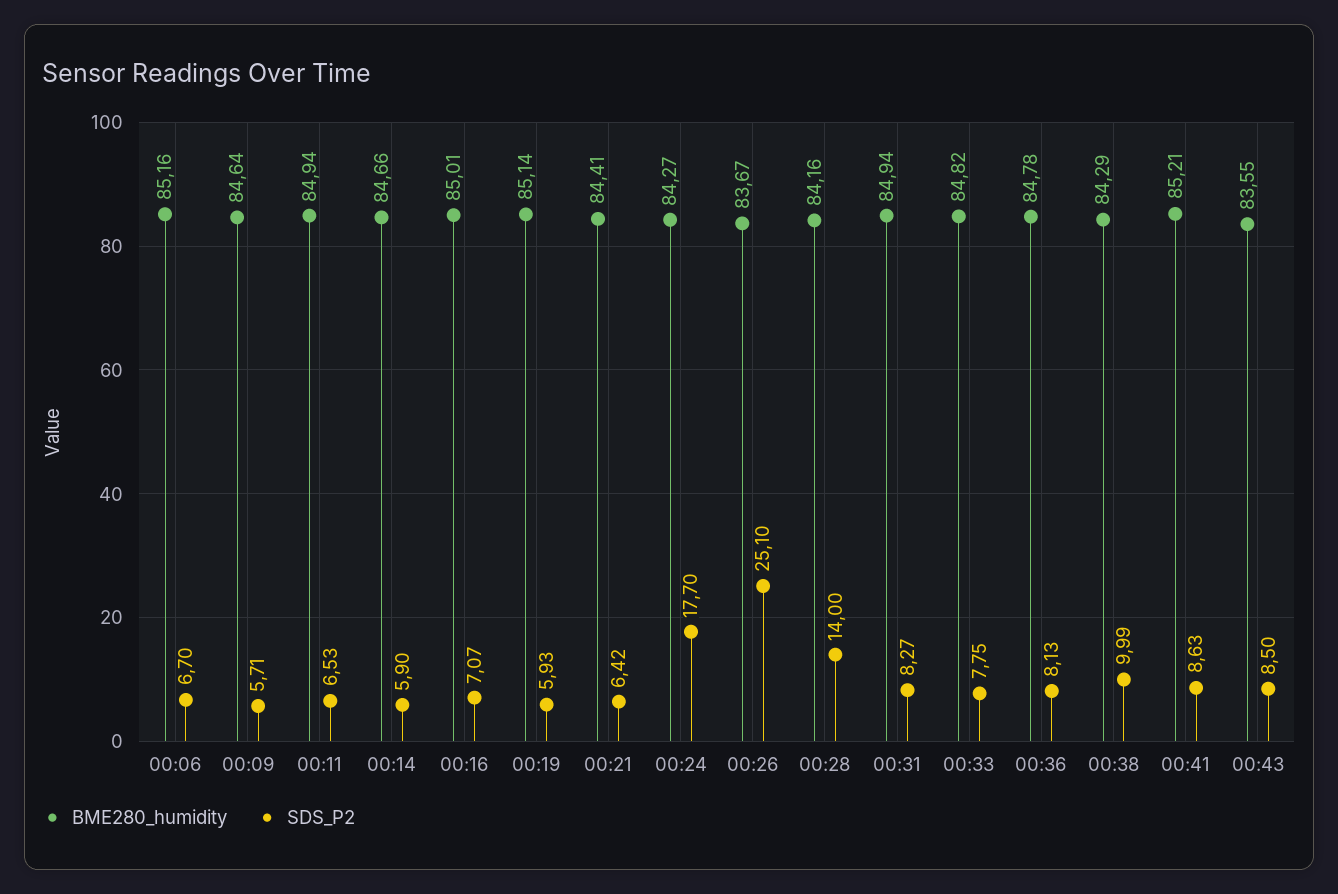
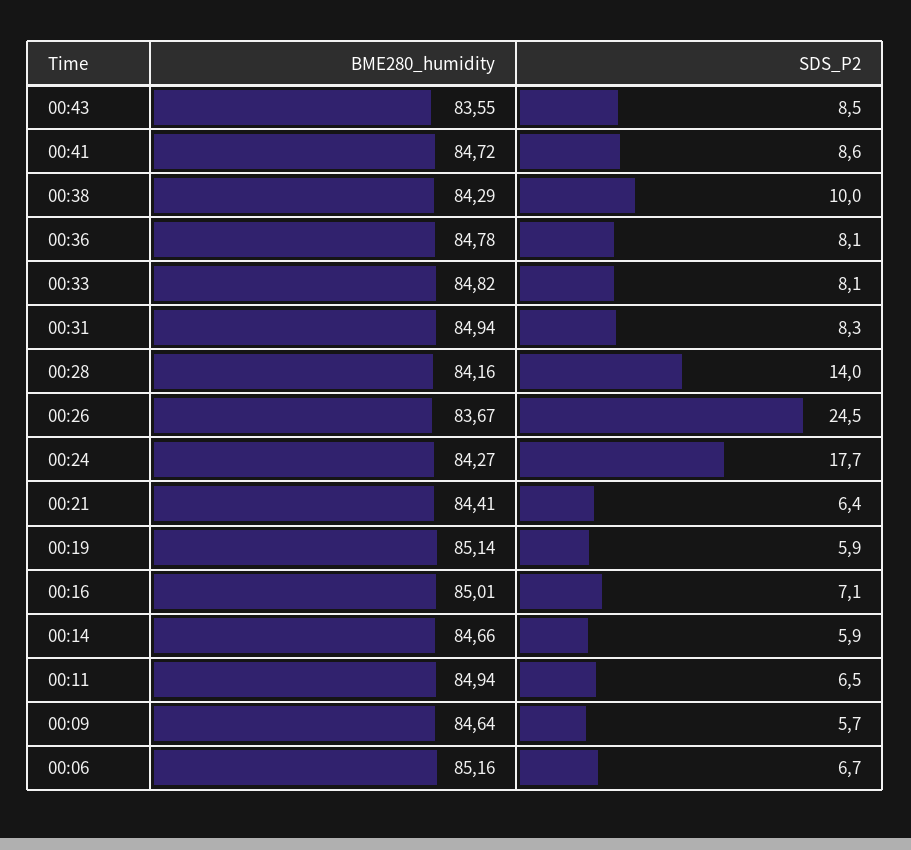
SDS_P2, 00:26: 25.1 -> 24.5
SDS_P2, 00:33: 7.75 -> 8.1
BME280_humidity, 00:41: 85.21 -> 84.72

